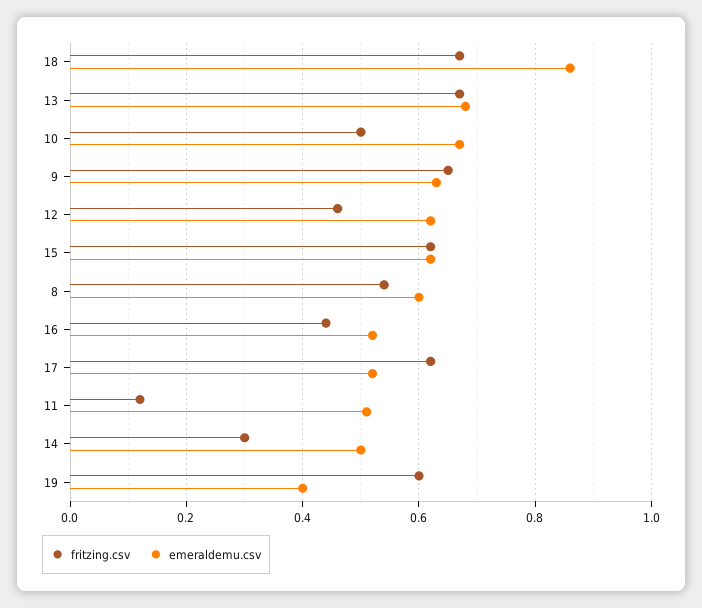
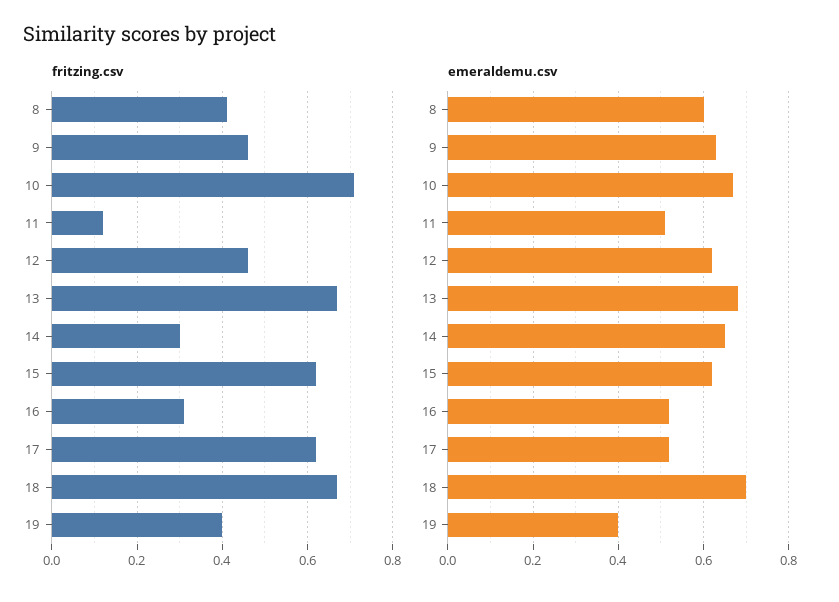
emeraldemu.csv, 18: 0.85 -> 0.7
fritzing.csv, 10: 0.5 -> 0.7
fritzing.csv, 9: 0.65 -> 0.45
fritzing.csv, 8: 0.55 -> 0.4
fritzing.csv, 16: 0.45 -> 0.3
emeraldemu.csv, 14: 0.5 -> 0.65
fritzing.csv, 19: 0.6 -> 0.4

